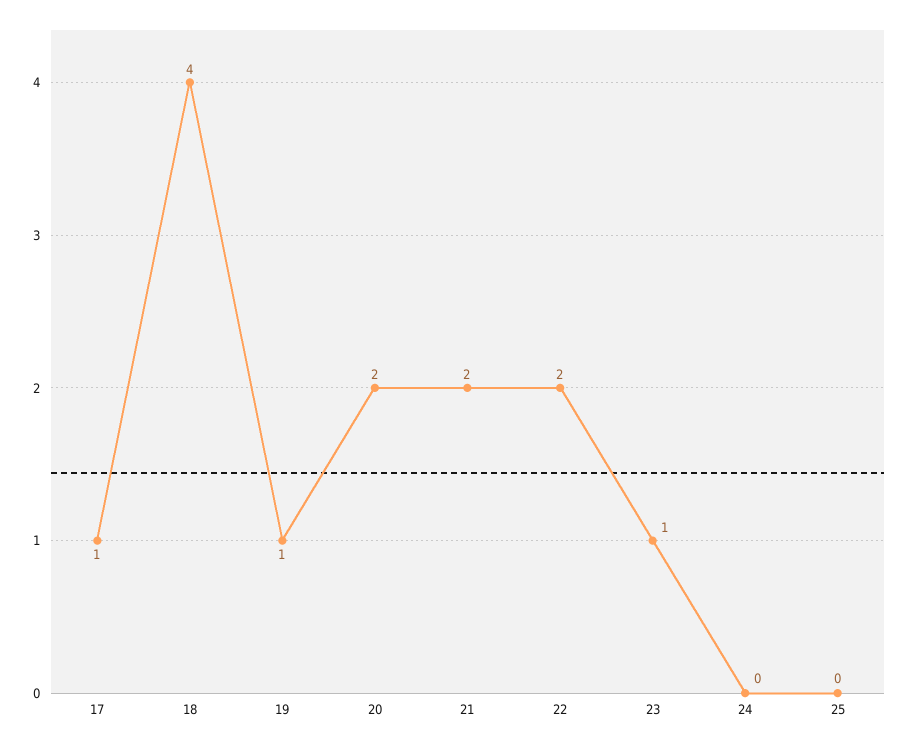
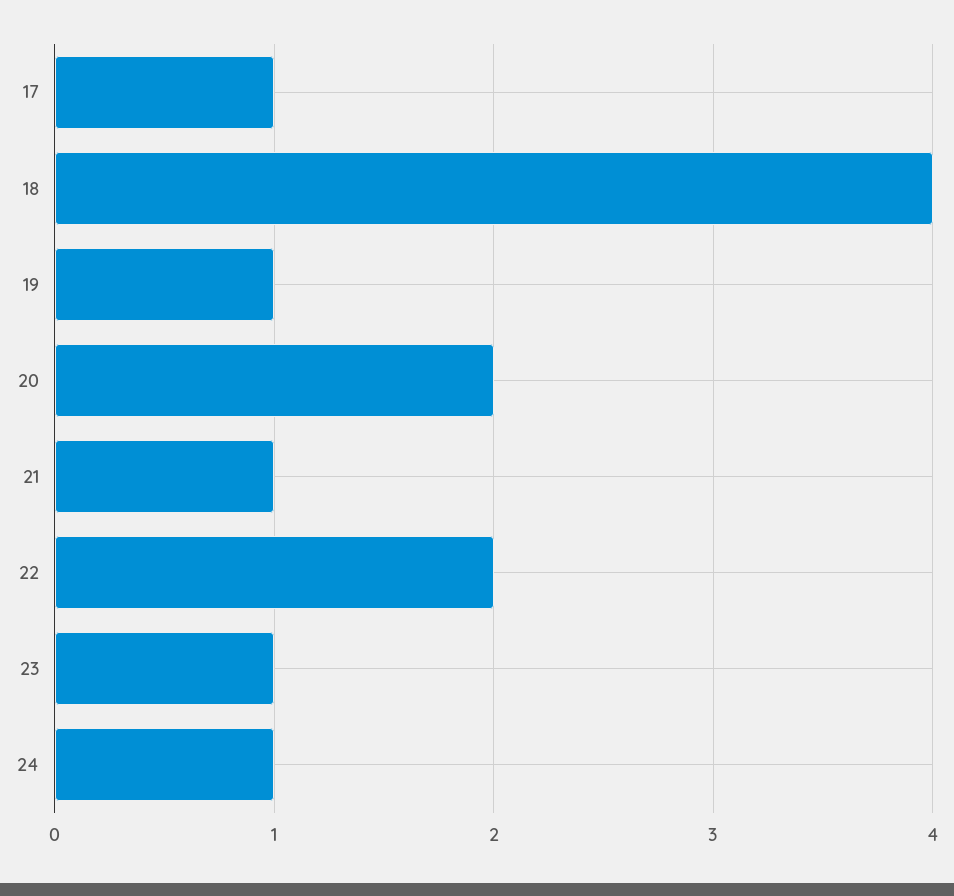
21: 2 -> 1
24: 0 -> 1
25: 0 -> none

